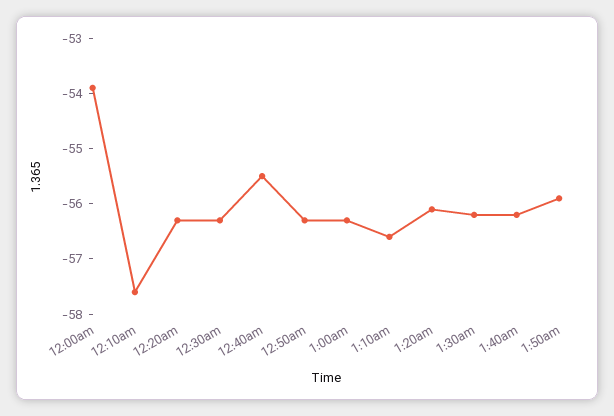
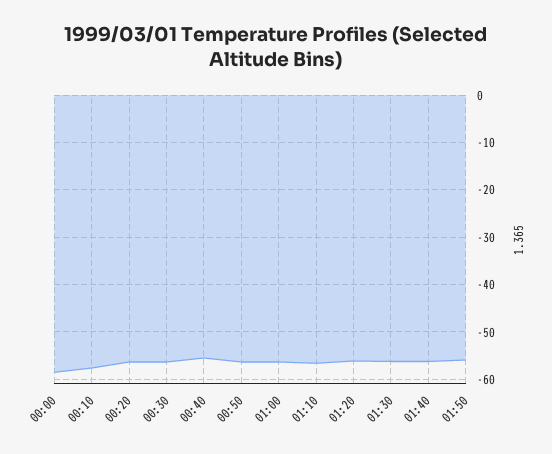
12:00am: -54 -> -58

